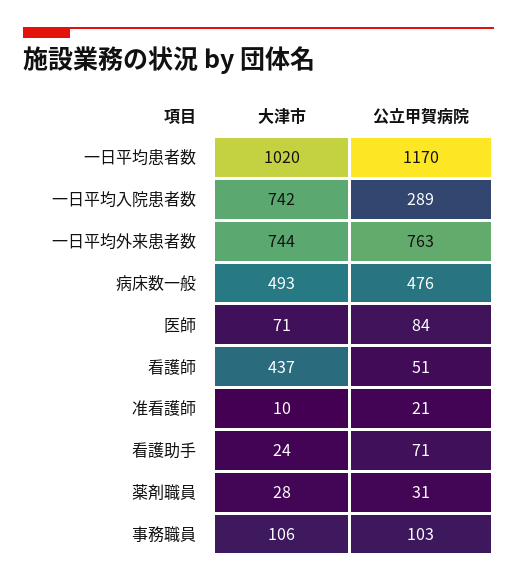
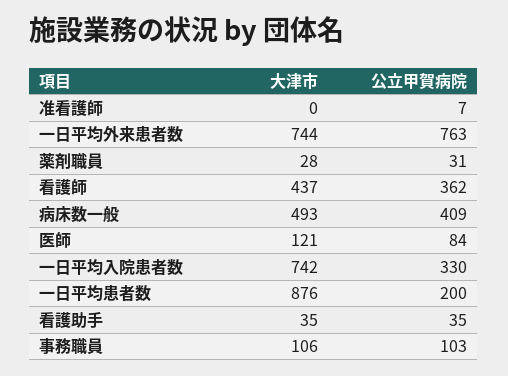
大津市, 一日平均患者数: 1020 -> 876
公立甲賀病院, 一日平均患者数: 1170 -> 200
公立甲賀病院, 一日平均入院患者数: 289 -> 330
公立甲賀病院, 病床数一般: 476 -> 409
大津市, 医師: 71 -> 121
公立甲賀病院, 看護師: 51 -> 362
大津市, 准看護師: 10 -> 0
公立甲賀病院, 准看護師: 21 -> 7
大津市, 看護助手: 24 -> 35
公立甲賀病院, 看護助手: 71 -> 35

